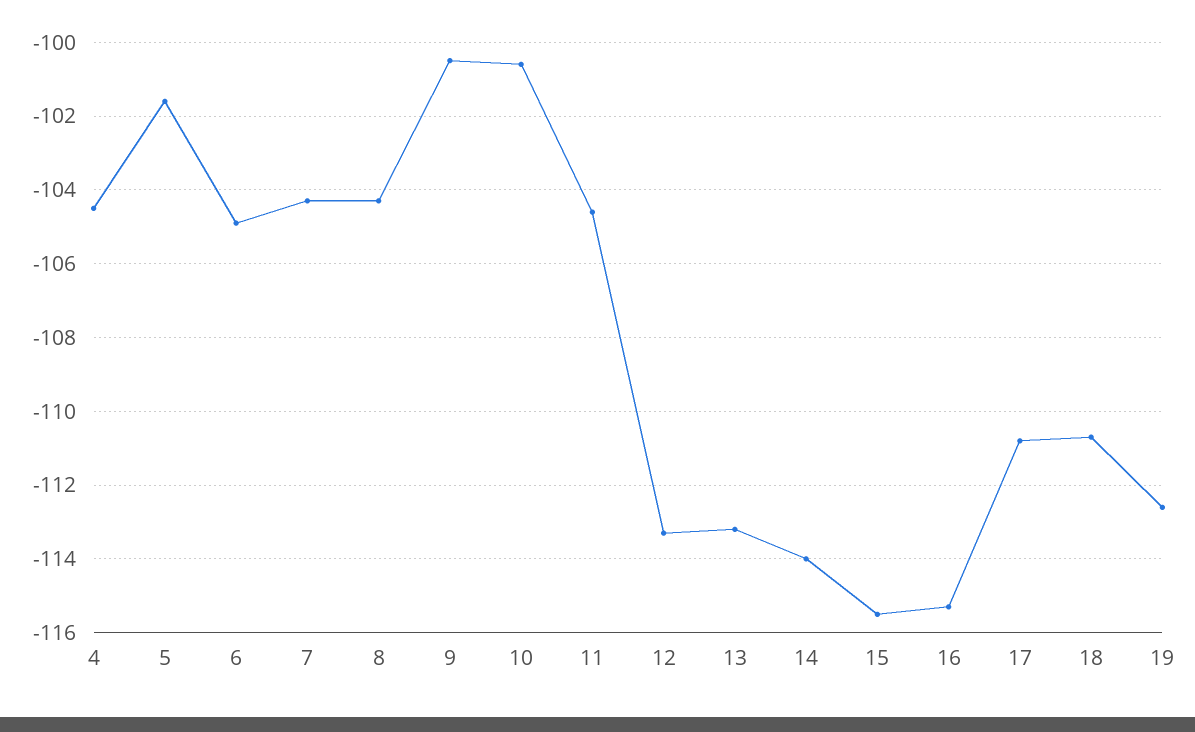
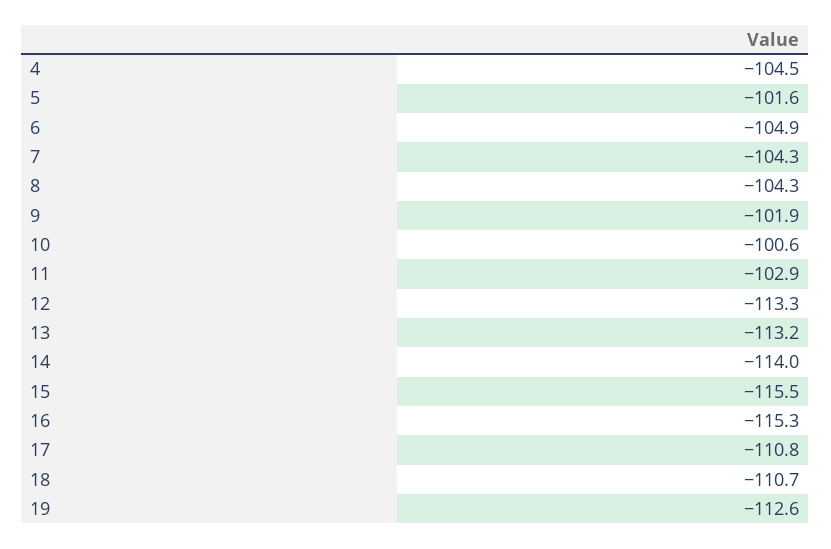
9: -100.5 -> -101.9
11: -104.5 -> -102.9

